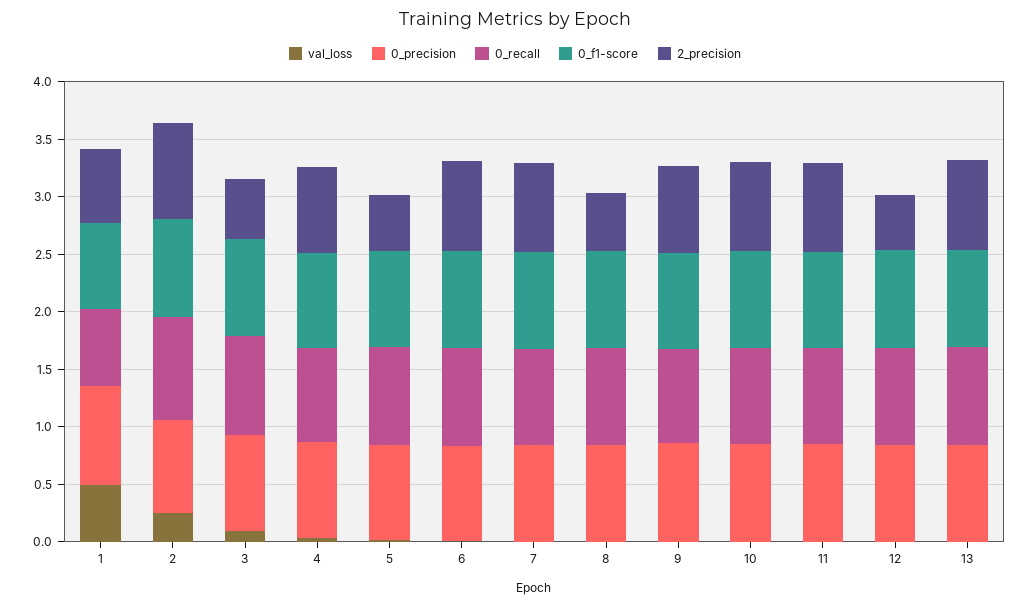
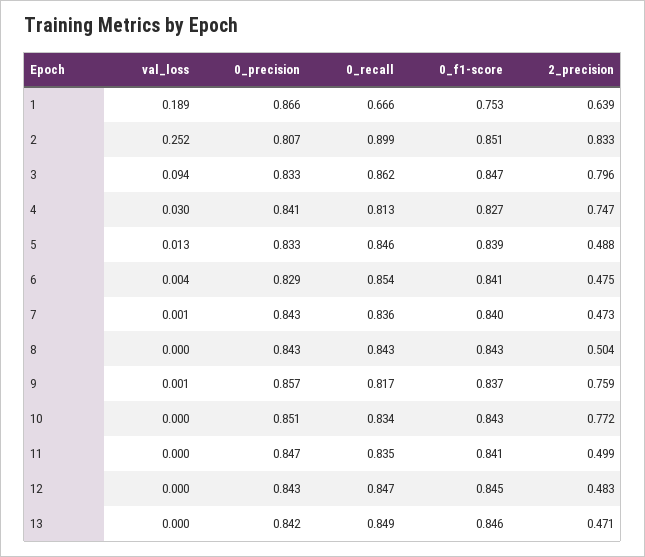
val_loss, 1: 0.5 -> 0.189
2_precision, 3: 0.5 -> 0.796
2_precision, 6: 0.8 -> 0.475
2_precision, 7: 0.8 -> 0.473
2_precision, 11: 0.8 -> 0.499
2_precision, 13: 0.8 -> 0.471

